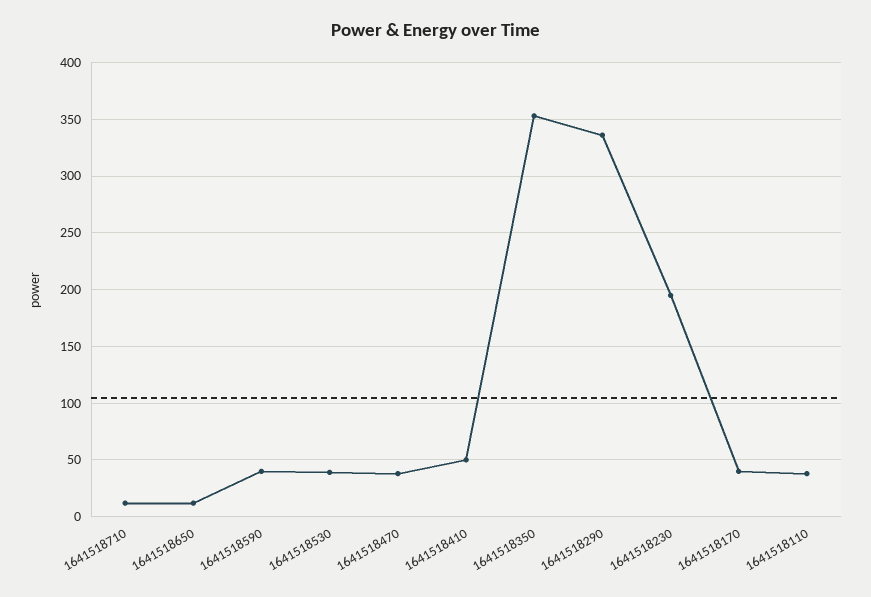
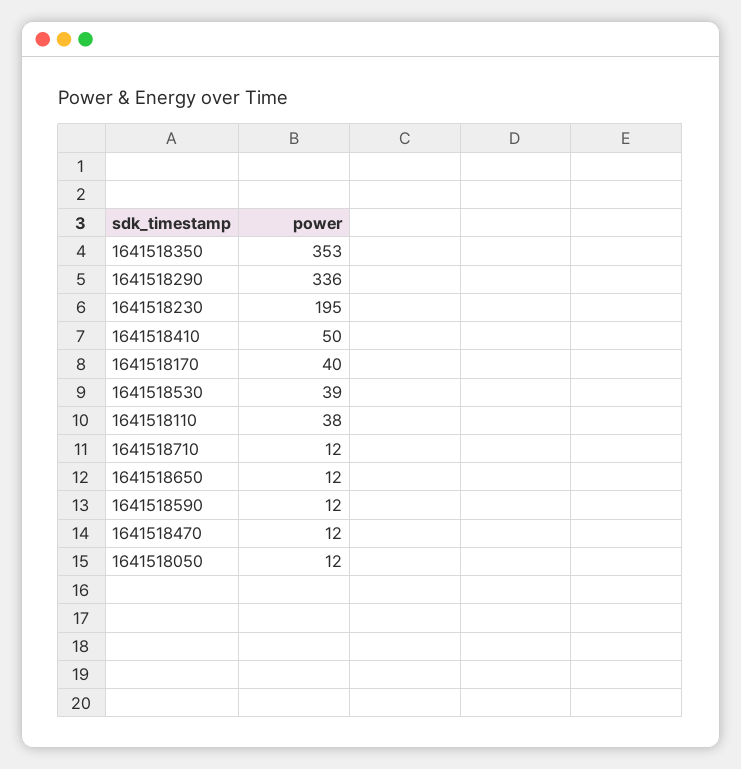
1641518590: 40 -> 12
1641518470: 40 -> 12
1641518050: none -> 12

